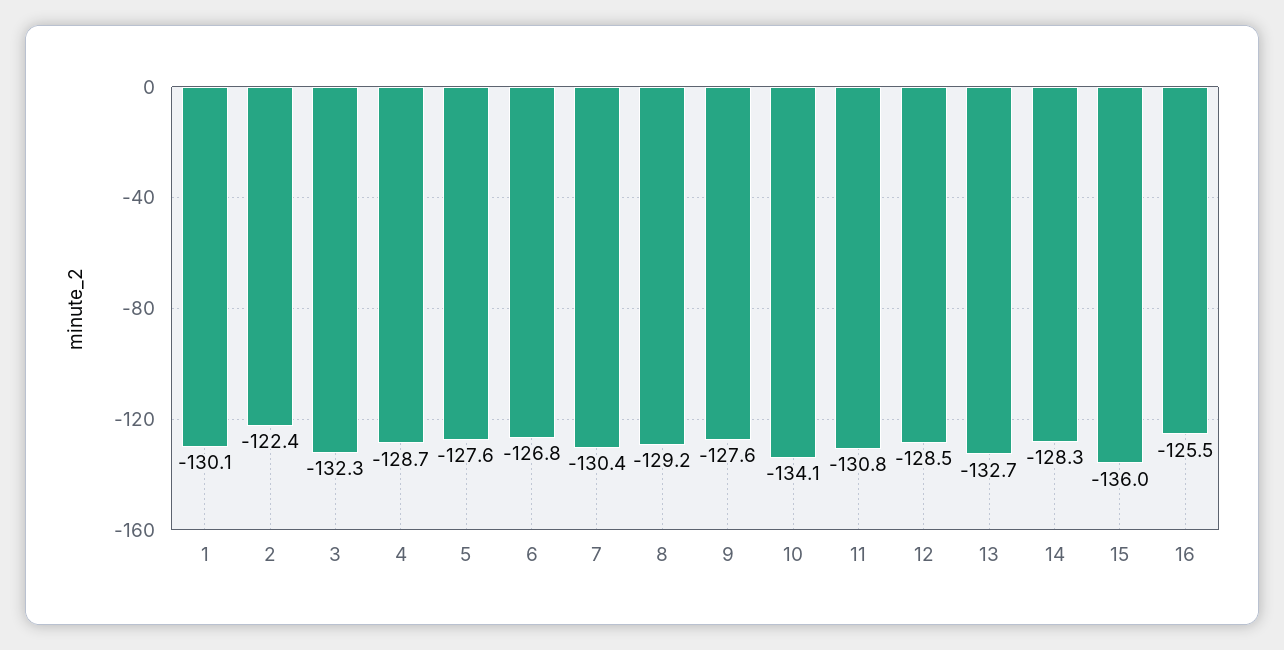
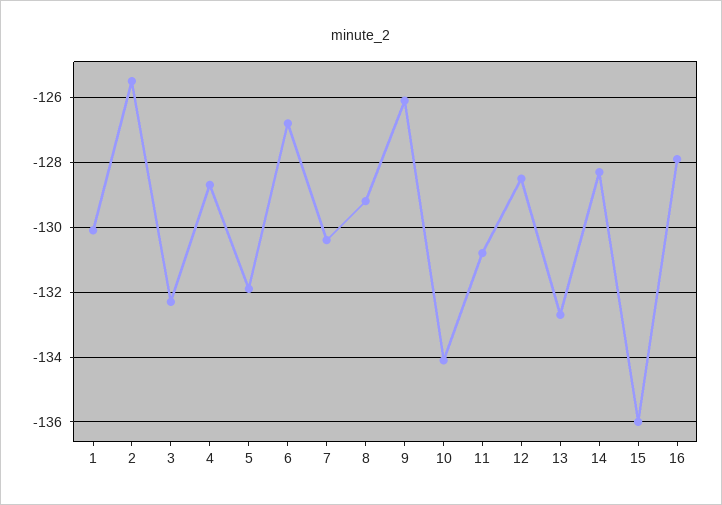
2: -122.4 -> -125.5
5: -127.6 -> -132
9: -127.6 -> -126
16: -125.5 -> -128

